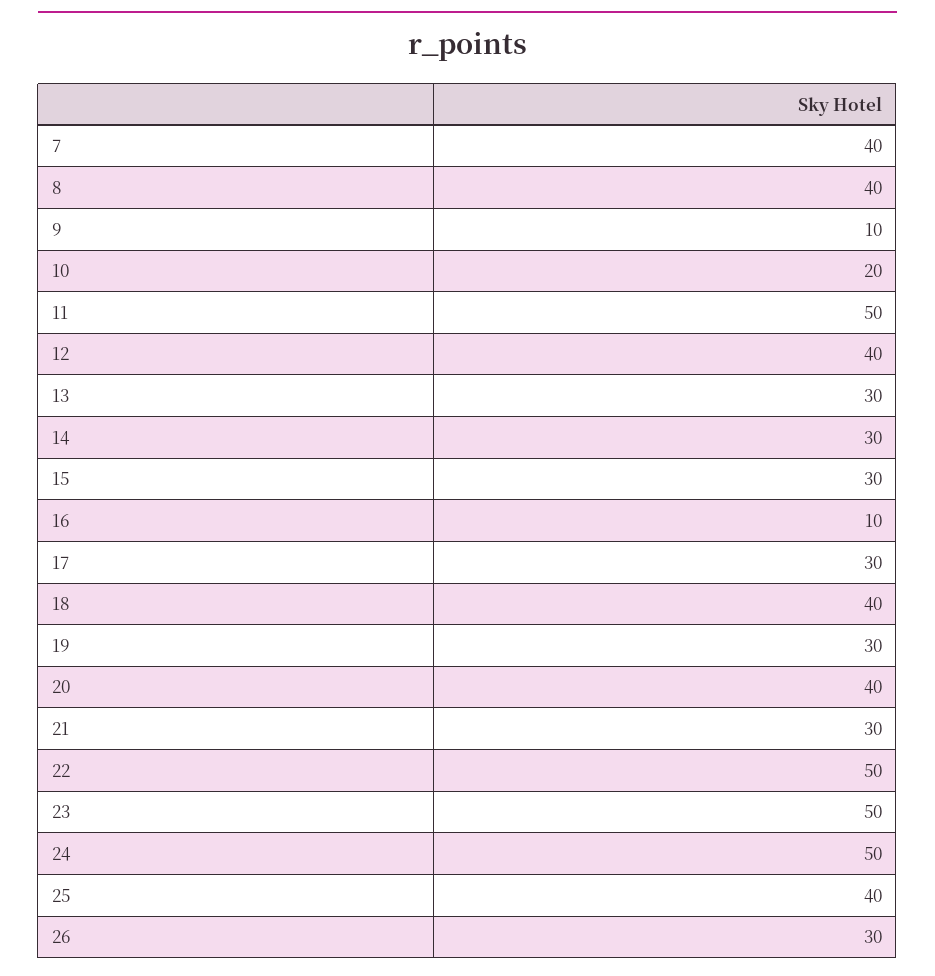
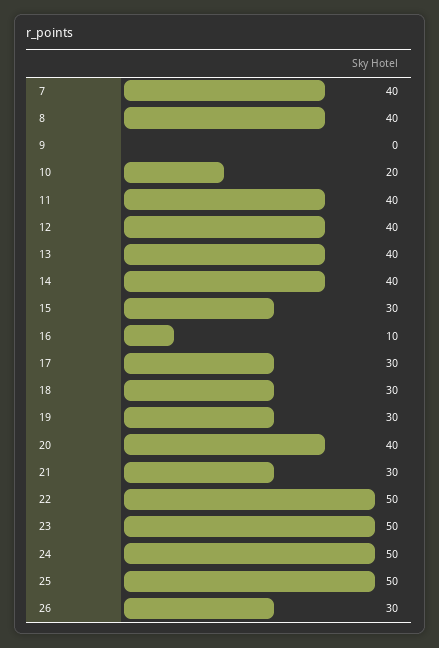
9: 10 -> 0
11: 50 -> 40
13: 30 -> 40
14: 30 -> 40
18: 40 -> 30
25: 40 -> 50

